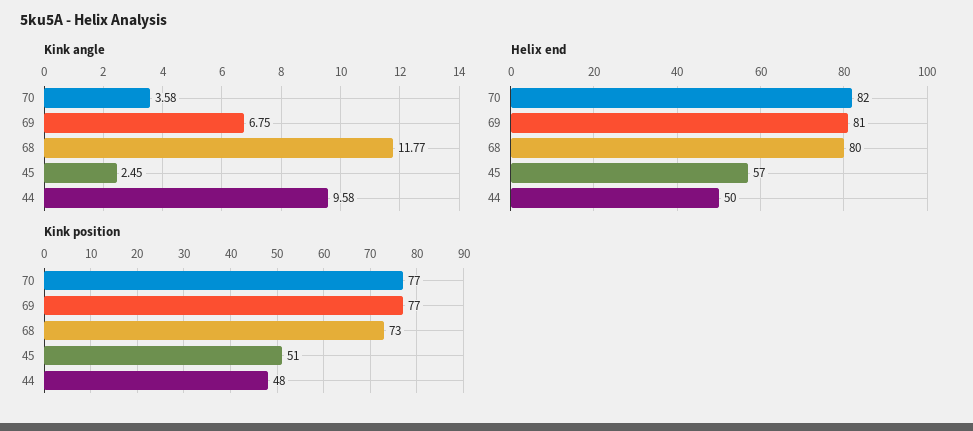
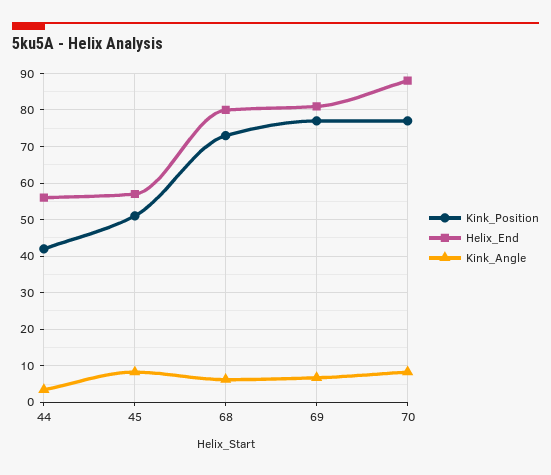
Kink angle, 70: 3.58 -> 8
Kink angle, 68: 11.77 -> 6
Kink angle, 45: 2.45 -> 8
Kink angle, 44: 9.58 -> 4
Helix end, 70: 82 -> 88
Helix end, 44: 50 -> 56
Kink position, 44: 48 -> 42

